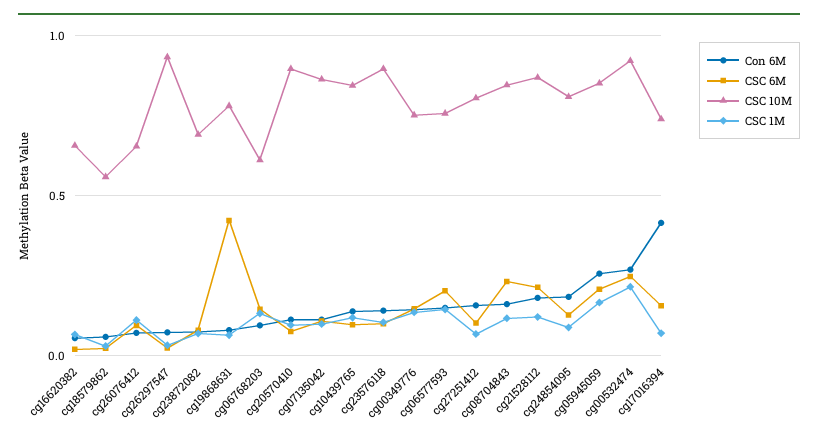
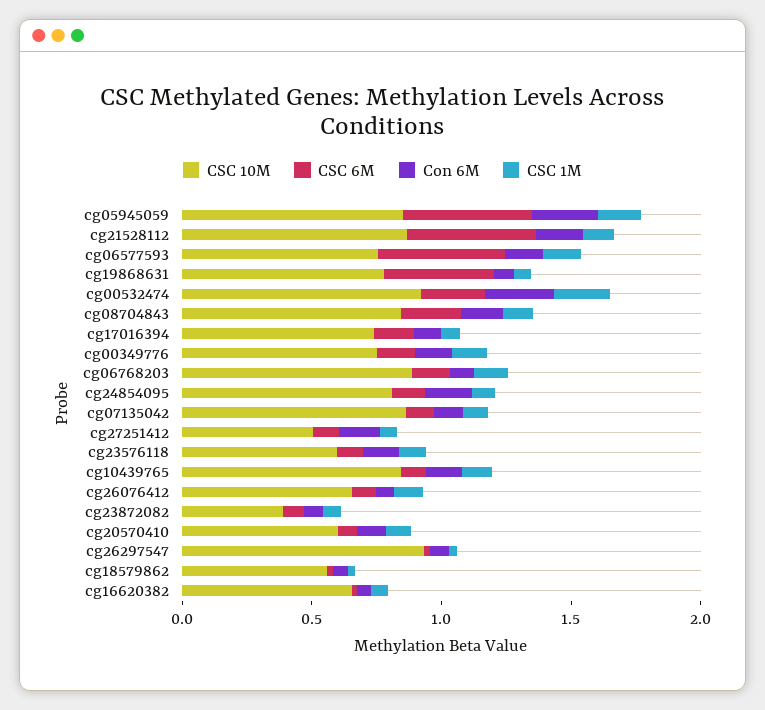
CSC 10M, cg23872082: 0.7 -> 0.4
CSC 10M, cg06768203: 0.6 -> 0.9
CSC 10M, cg20570410: 0.9 -> 0.6
CSC 10M, cg23576118: 0.9 -> 0.6
CSC 6M, cg06577593: 0.2 -> 0.5
CSC 10M, cg27251412: 0.8 -> 0.5
CSC 6M, cg21528112: 0.2 -> 0.5
CSC 6M, cg05945059: 0.2 -> 0.5
Con 6M, cg17016394: 0.4 -> 0.1

